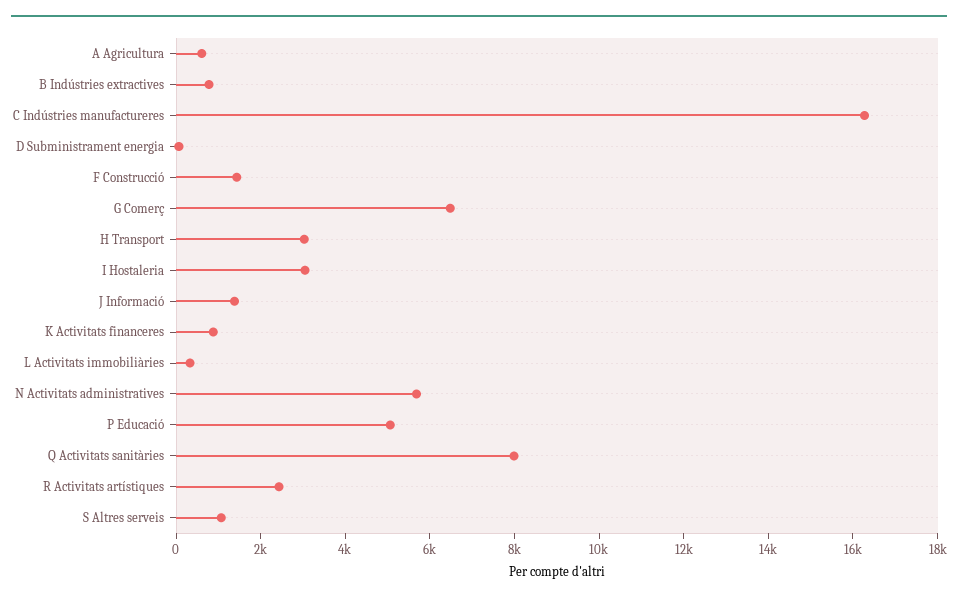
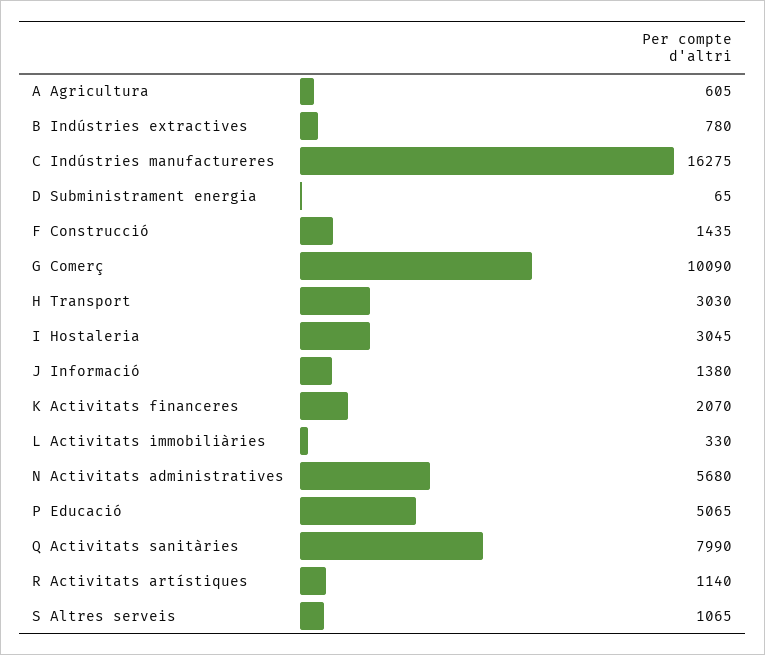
G Comerç: 6500 -> 10090
K Activitats financeres: 1000 -> 2070
R Activitats artístiques: 2500 -> 1140

